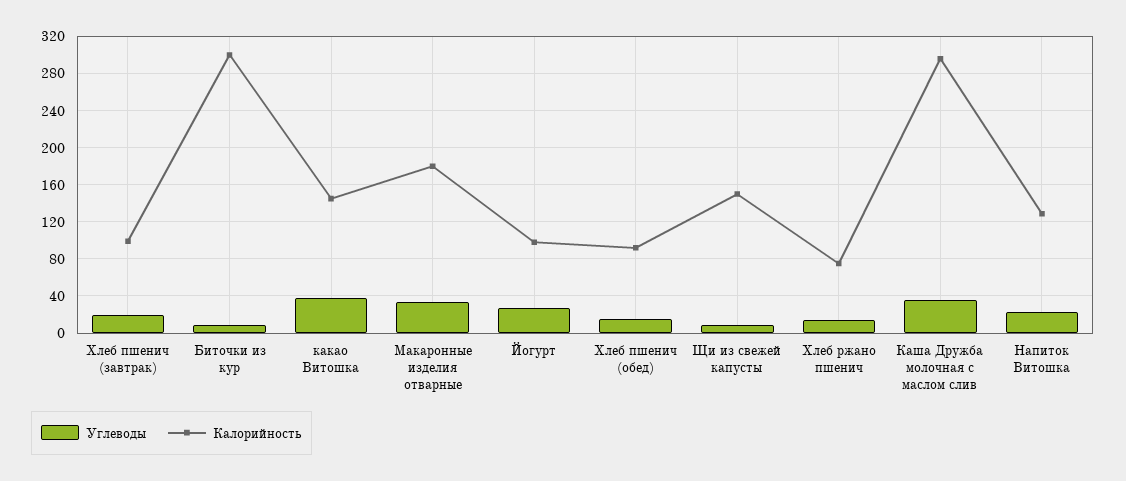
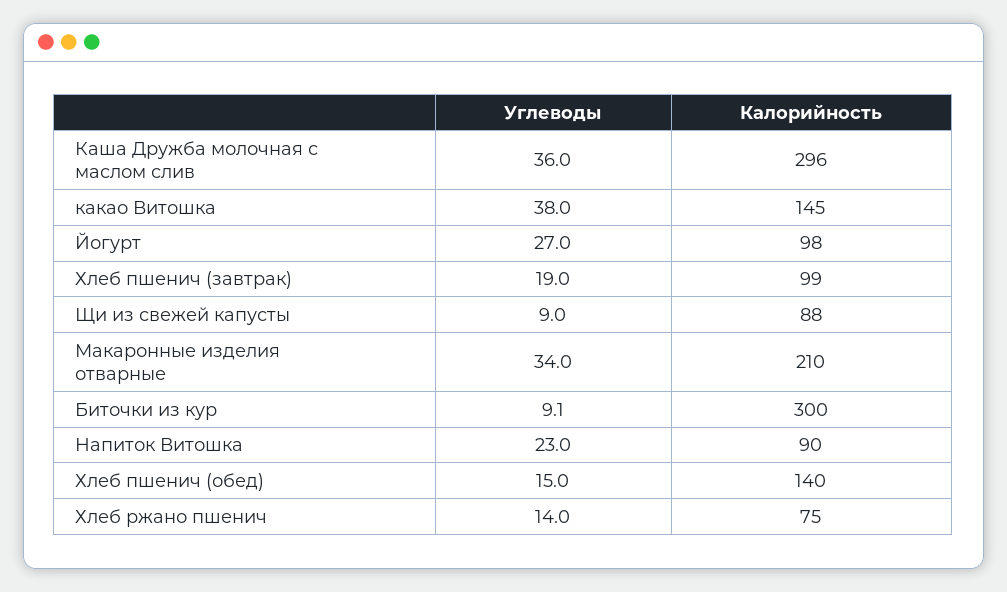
Калорийность, Макаронные изделия отварные: 180 -> 210
Калорийность, Хлеб пшенич (обед): 90 -> 140
Калорийность, Щи из свежей капусты: 150 -> 88
Калорийность, Напиток Витошка: 130 -> 90

